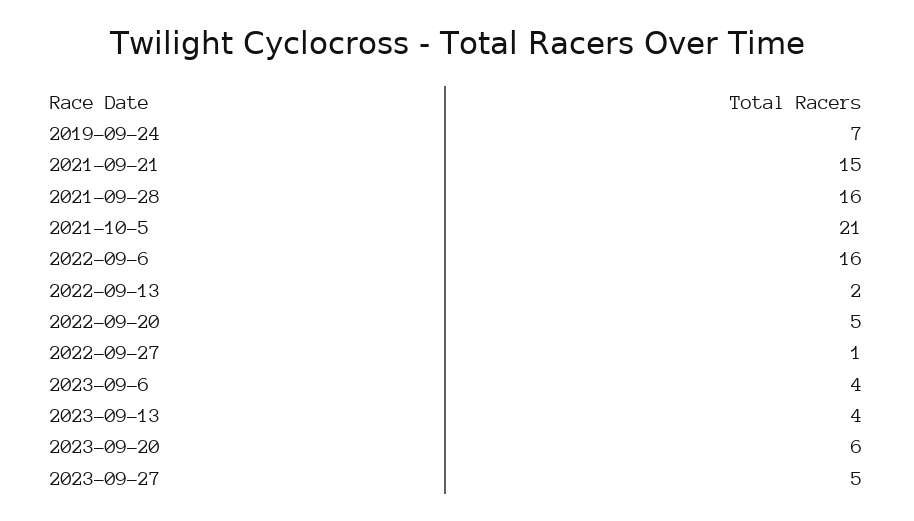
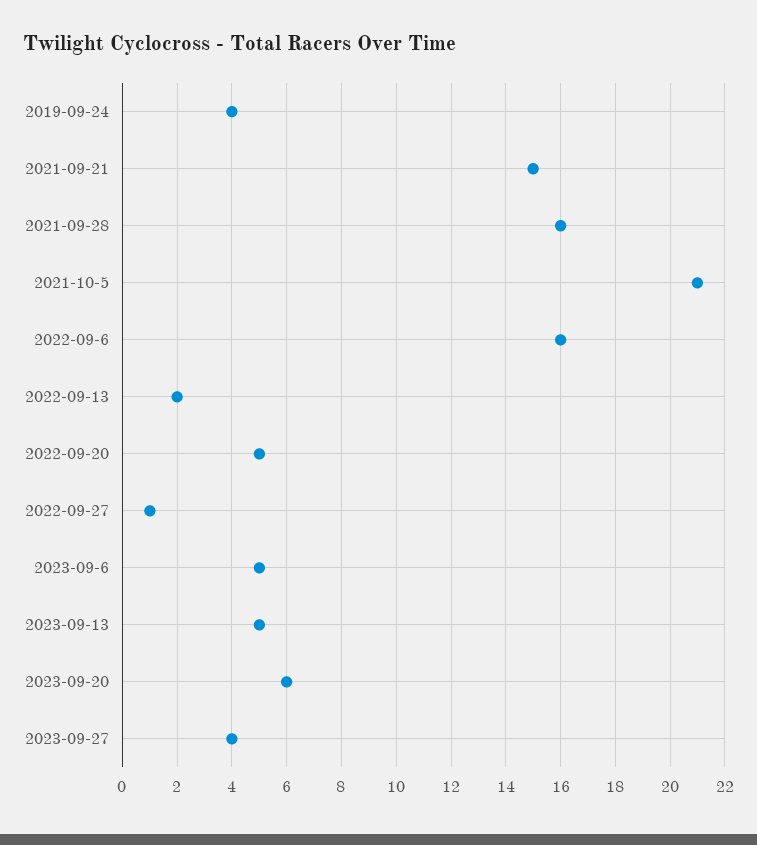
2019-09-24: 7 -> 4
2023-09-6: 4 -> 5
2023-09-13: 4 -> 5
2023-09-27: 5 -> 4

